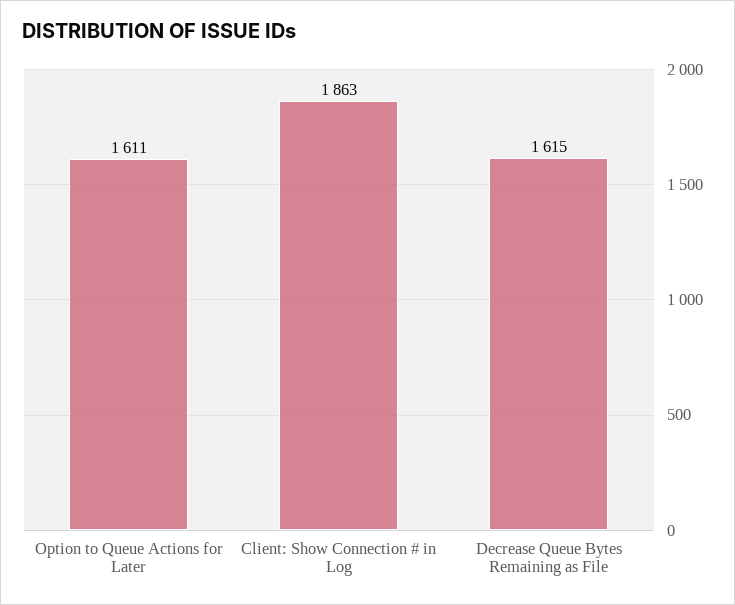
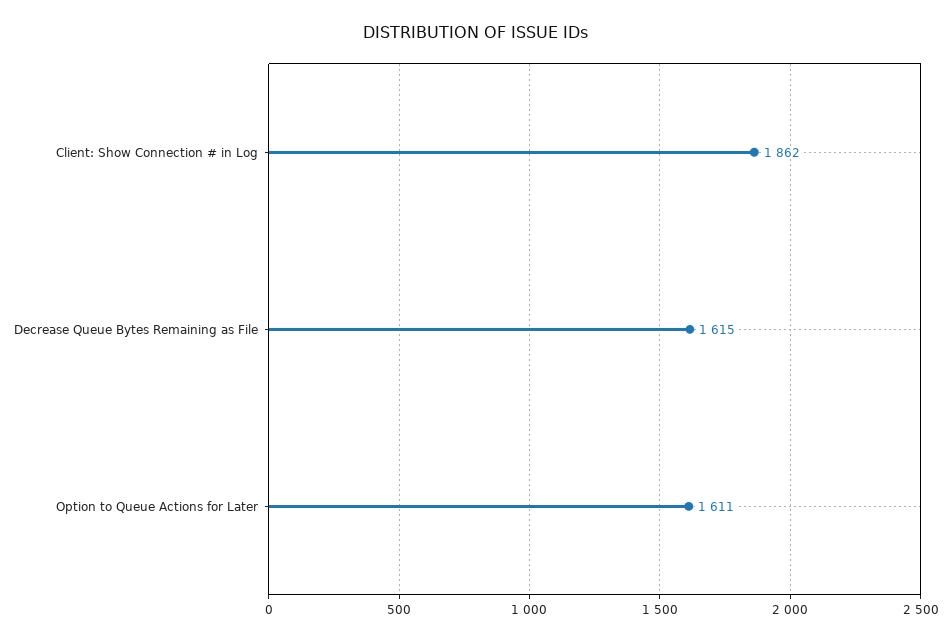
Client: Show Connection # in Log: 1863 -> 1862

